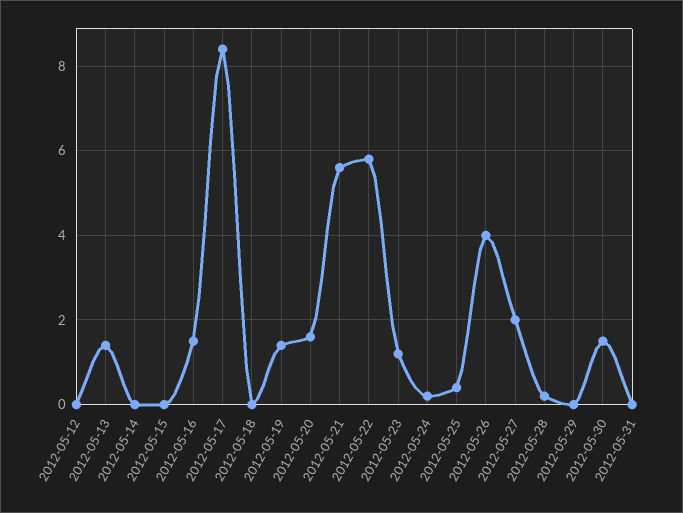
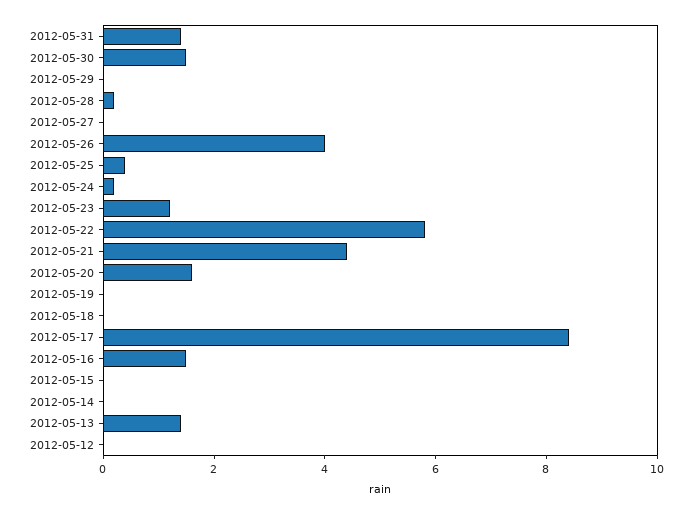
2012-05-19: 1.5 -> 0
2012-05-21: 5.5 -> 4.5
2012-05-27: 2 -> 0
2012-05-31: 0 -> 1.5

